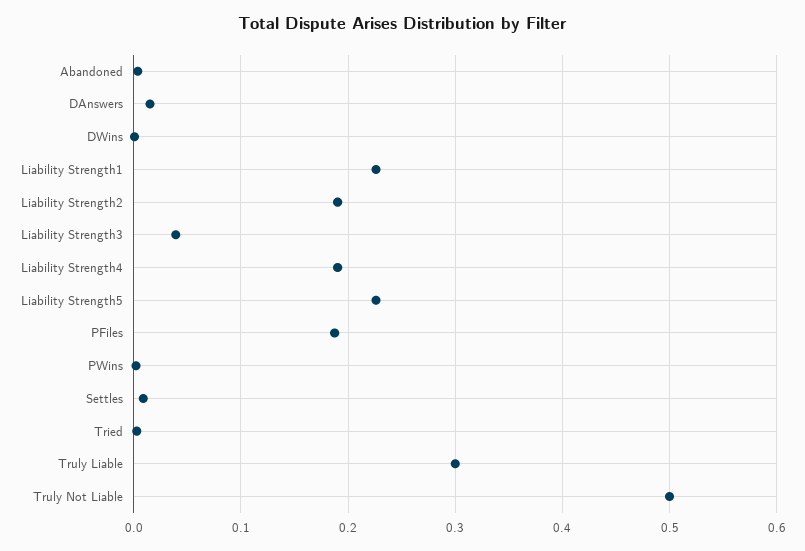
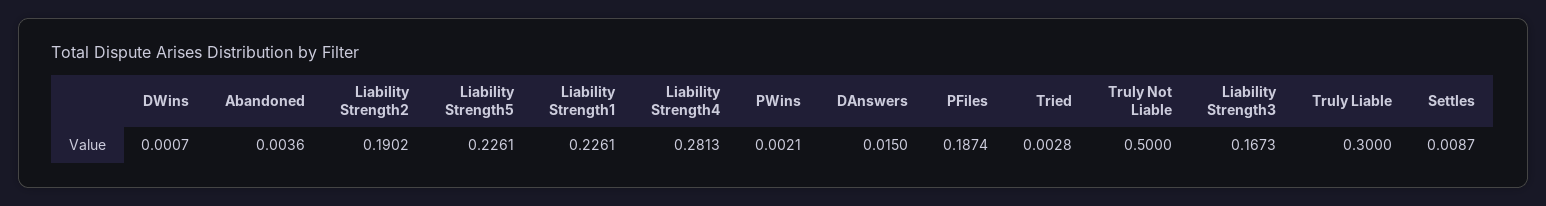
Liability Strength3: 0.04 -> 0.1673
Liability Strength4: 0.19 -> 0.2813

